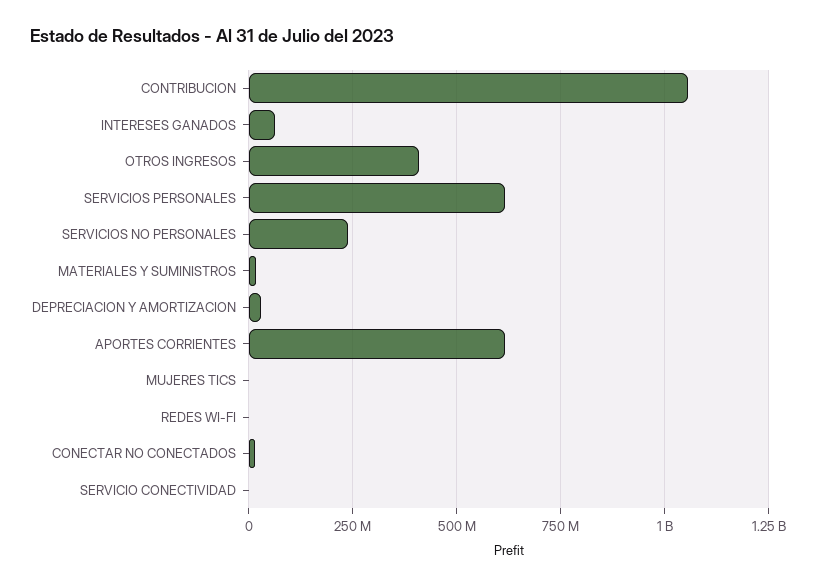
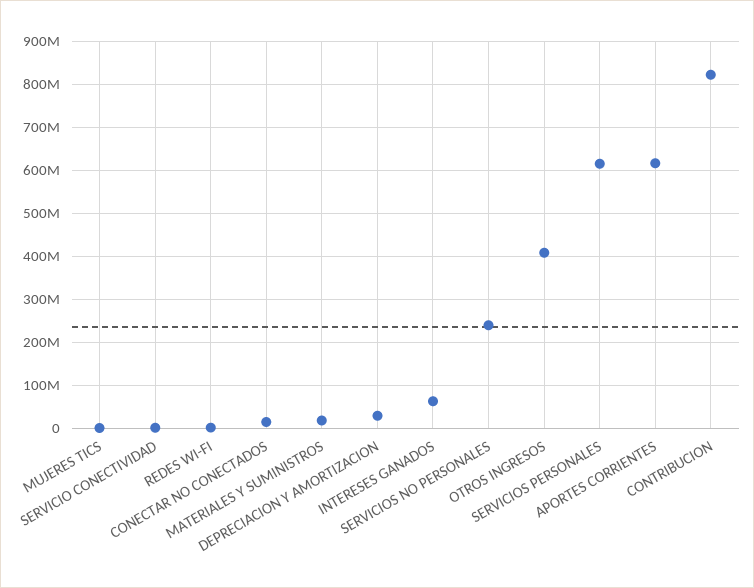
CONTRIBUCION: 1050000000 -> 820000000

